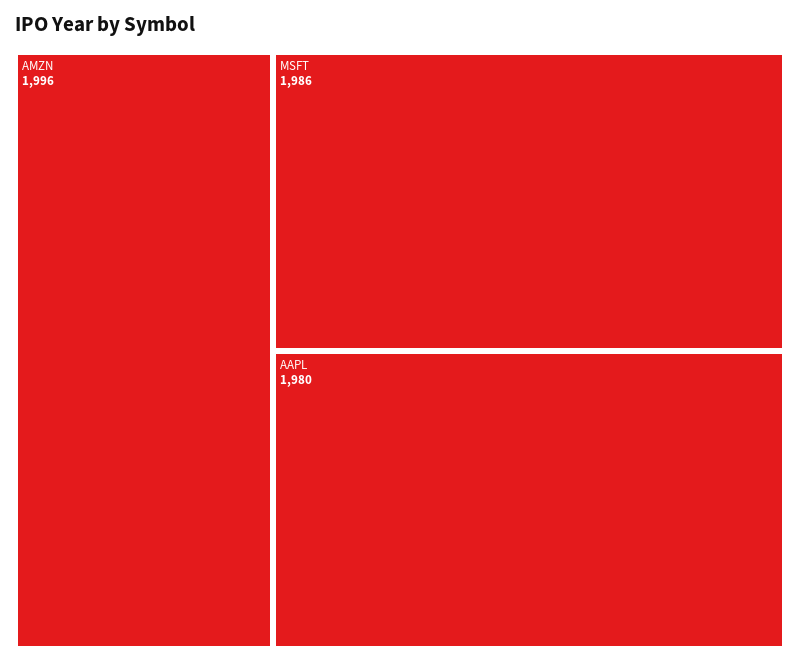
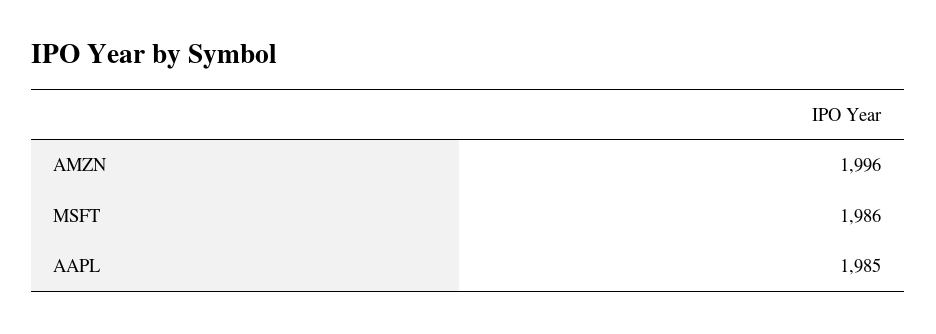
AAPL: 1980 -> 1985

